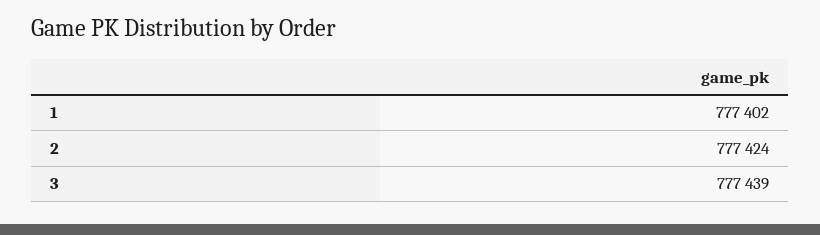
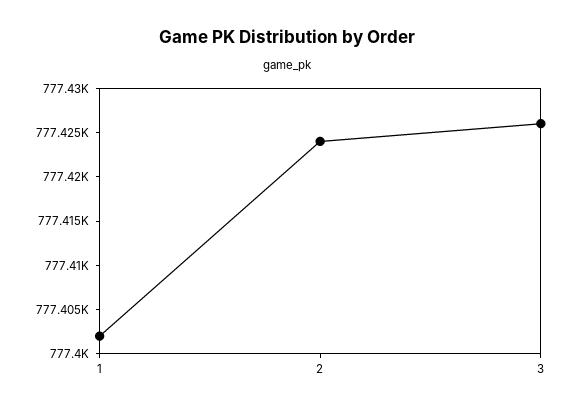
3: 777439 -> 777426

